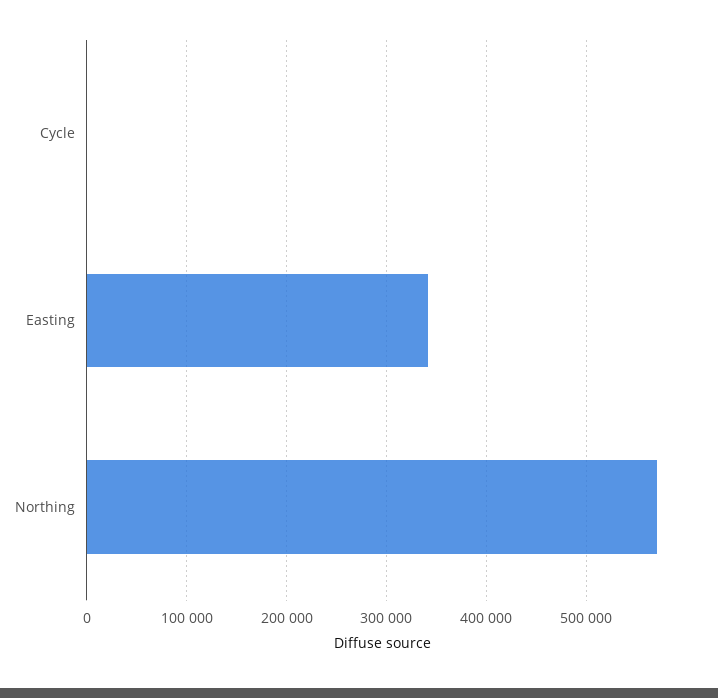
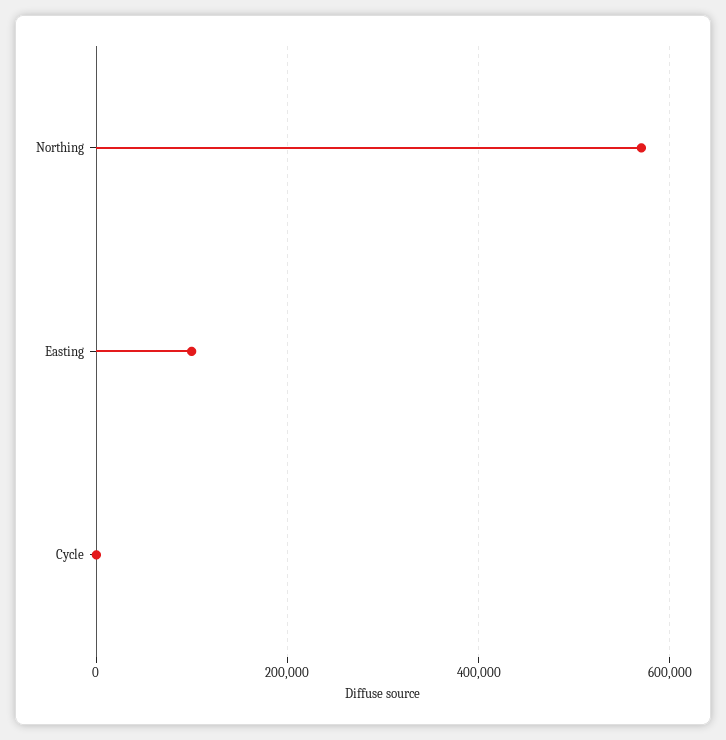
Easting: 340000 -> 100000

